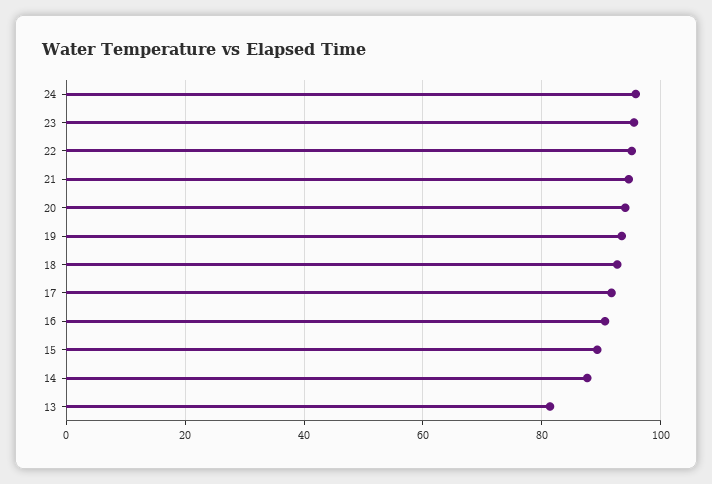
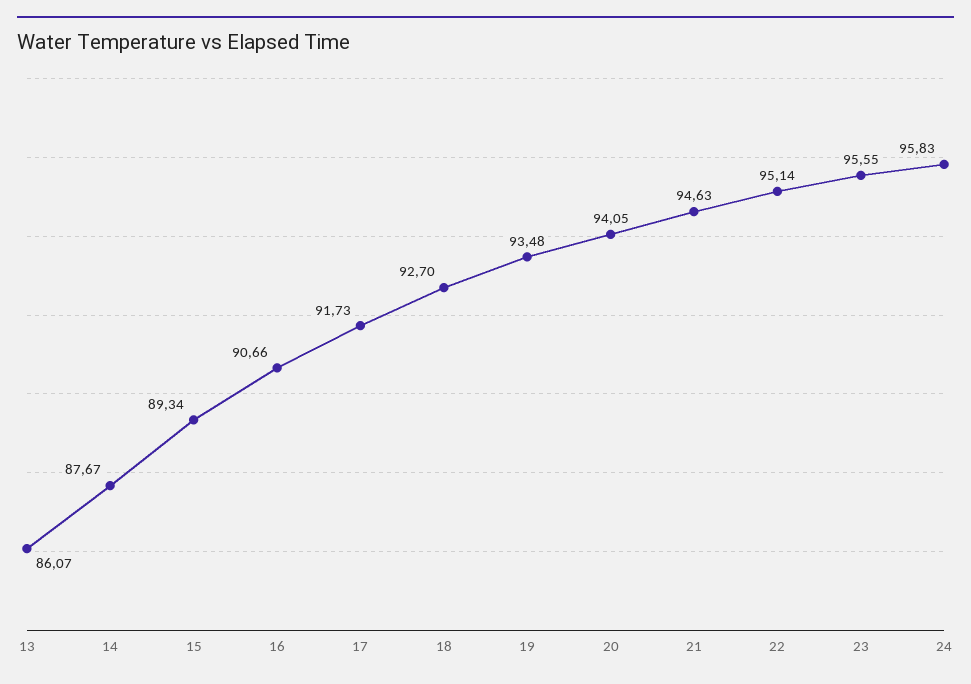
13: 82 -> 86.07

